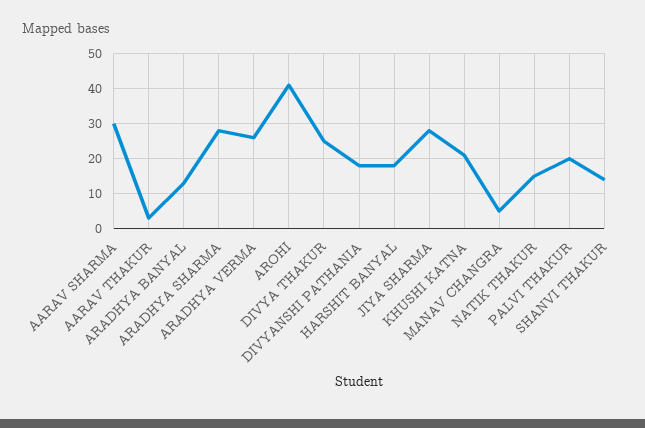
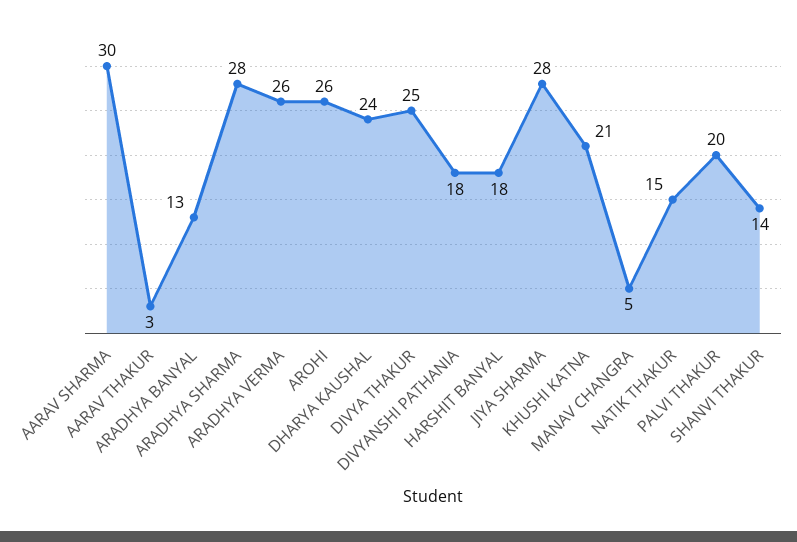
AROHI: 40 -> 26
DHARYA KAUSHAL: none -> 24

